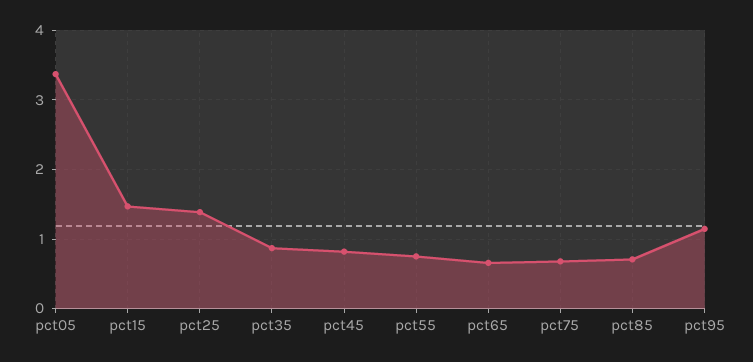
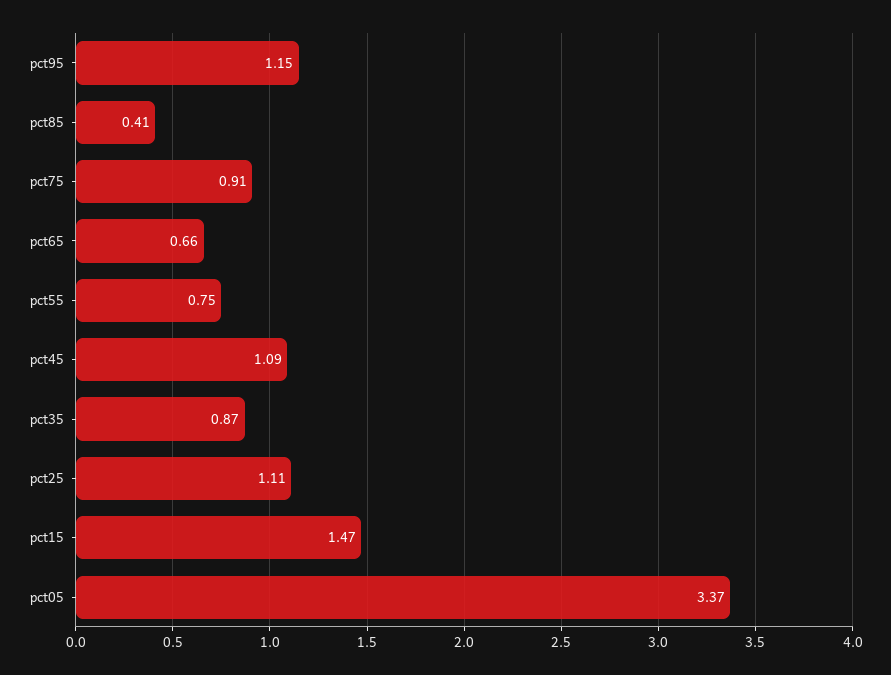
pct25: 1.4 -> 1.11
pct45: 0.8 -> 1.09
pct75: 0.7 -> 0.91
pct85: 0.7 -> 0.41

